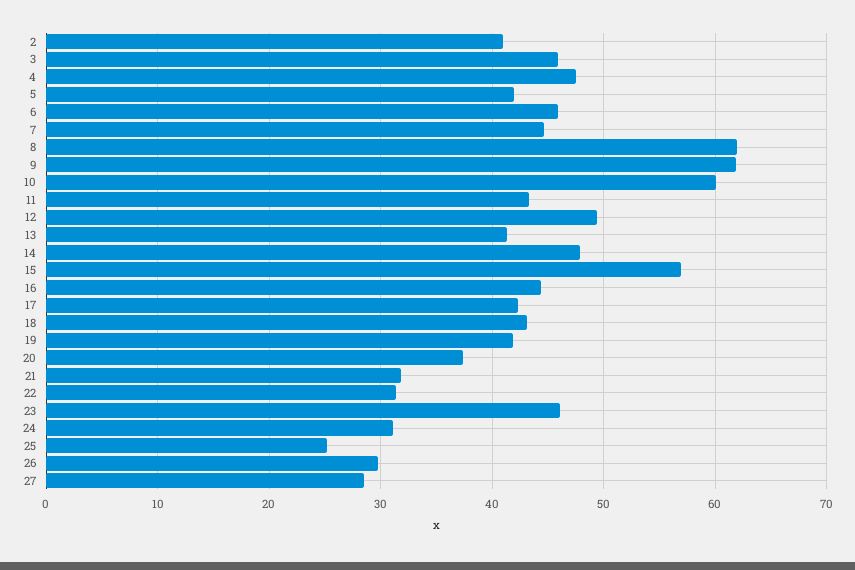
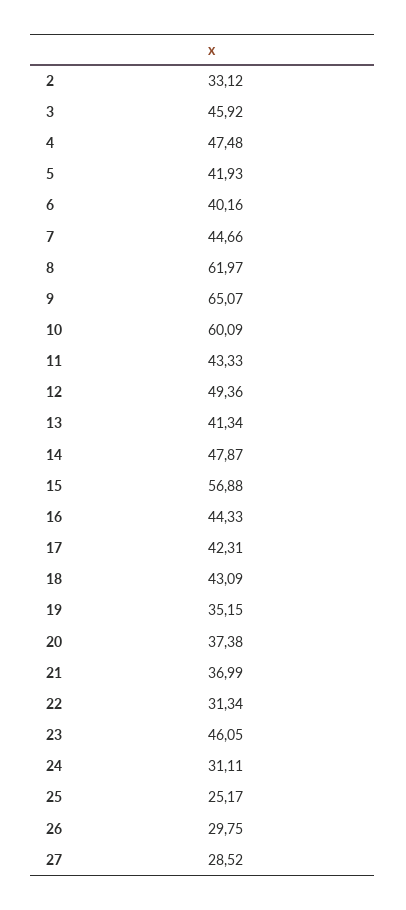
2: 41 -> 33.12
6: 46 -> 40.16
9: 62 -> 65.07
19: 42 -> 35.15
21: 32 -> 36.99

